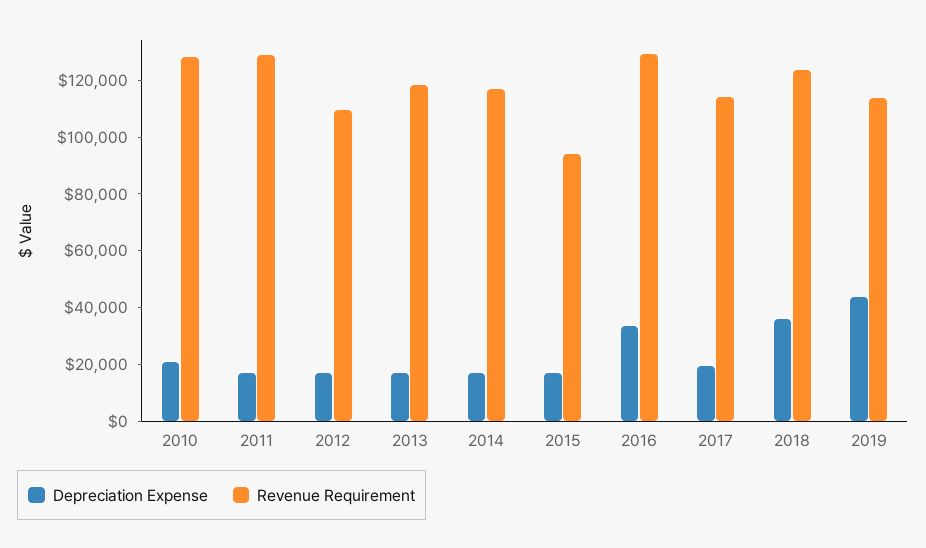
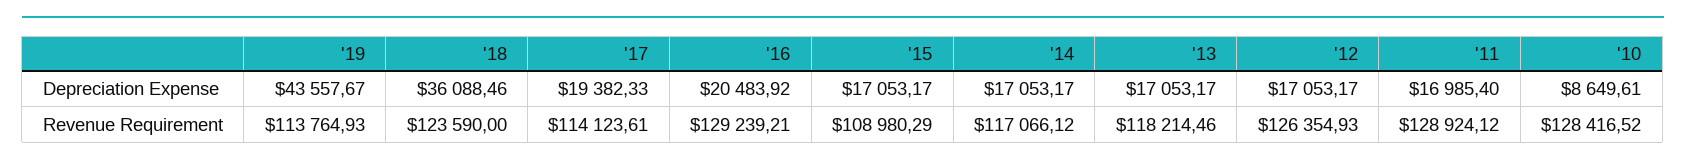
Depreciation Expense, 2010: 20000 -> 8649.61
Revenue Requirement, 2012: 110000 -> 126354.93
Revenue Requirement, 2015: 95000 -> 108980.29
Depreciation Expense, 2016: 35000 -> 20483.92

